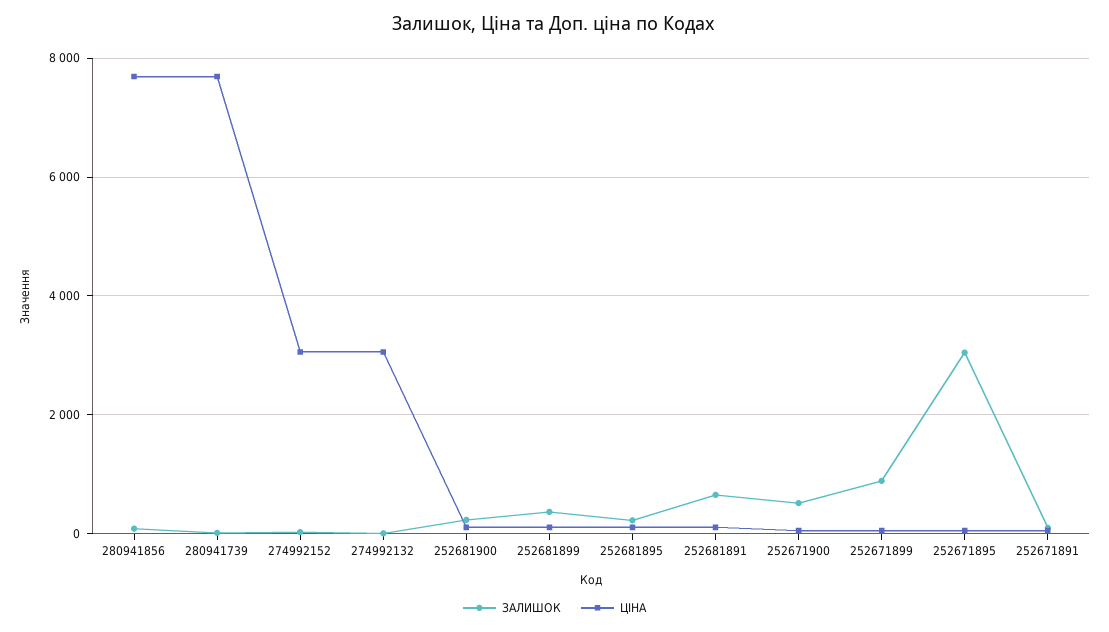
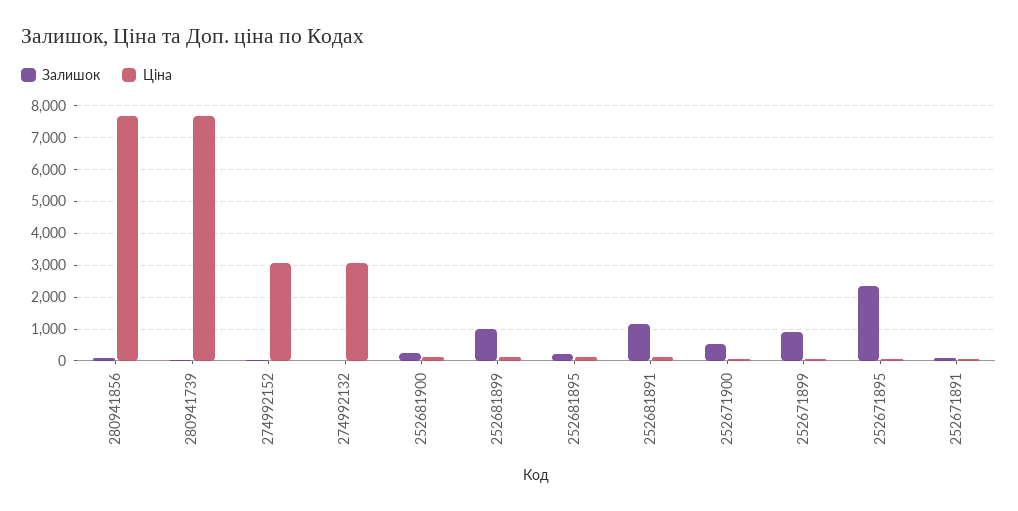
ЗАЛИШОК, 252681899: 400 -> 1000
ЗАЛИШОК, 252681891: 600 -> 1200
ЗАЛИШОК, 252671895: 3000 -> 2400

